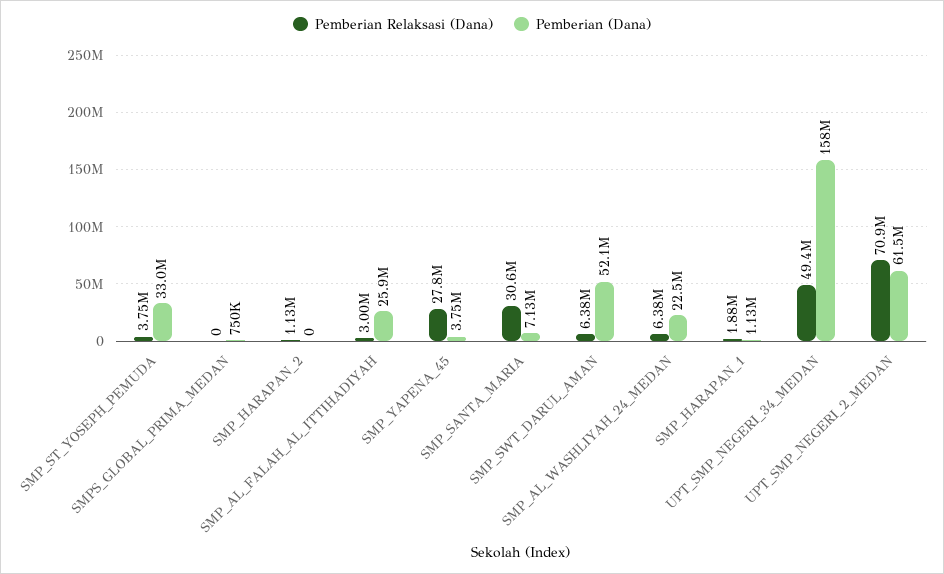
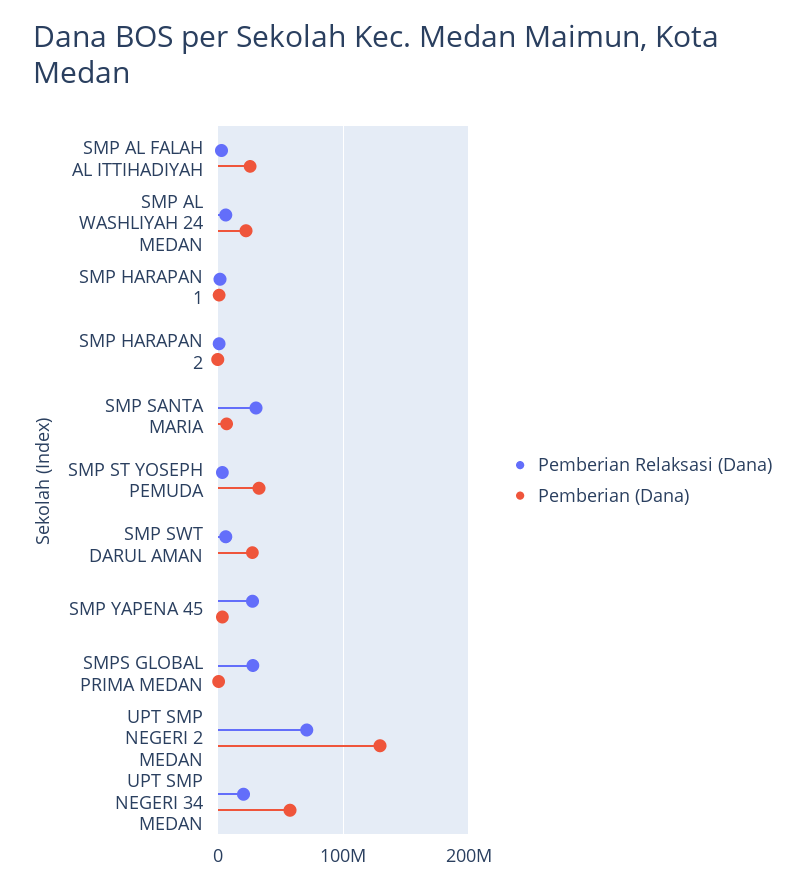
Pemberian Relaksasi (Dana), SMPS_GLOBAL_PRIMA_MEDAN: 0 -> 30000000
Pemberian (Dana), SMP_SWT_DARUL_AMAN: 52100000 -> 30000000
Pemberian Relaksasi (Dana), UPT_SMP_NEGERI_34_MEDAN: 49400000 -> 20000000
Pemberian (Dana), UPT_SMP_NEGERI_34_MEDAN: 158000000 -> 60000000
Pemberian (Dana), UPT_SMP_NEGERI_2_MEDAN: 61500000 -> 130000000

